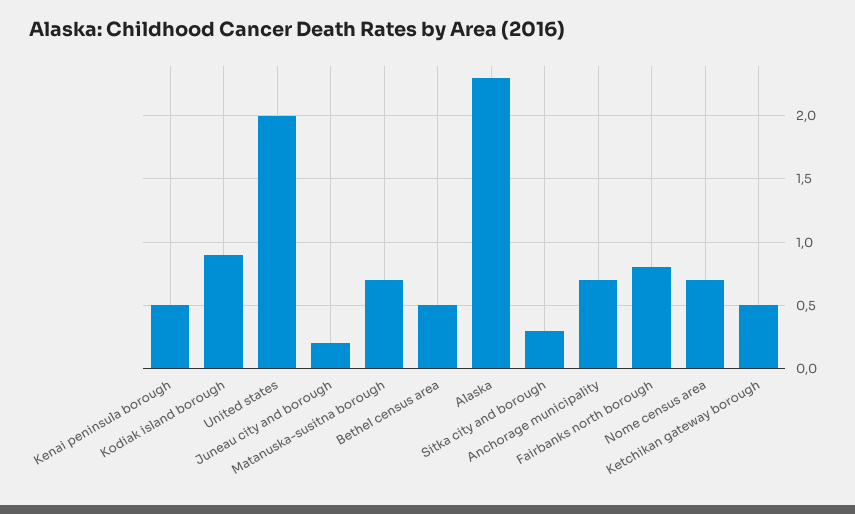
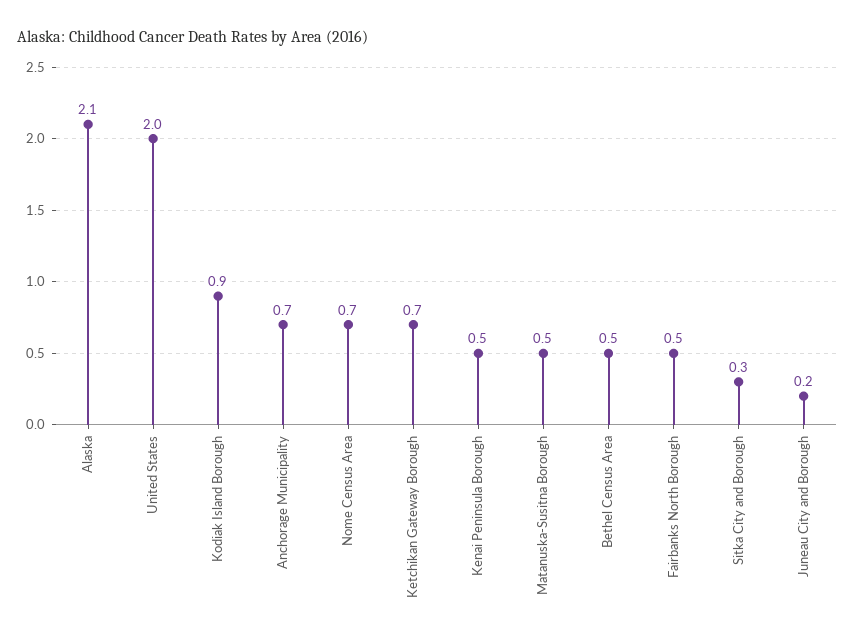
Matanuska-susitna borough: 0.7 -> 0.5
Alaska: 2.3 -> 2.1
Fairbanks north borough: 0.8 -> 0.5
Ketchikan gateway borough: 0.5 -> 0.7

